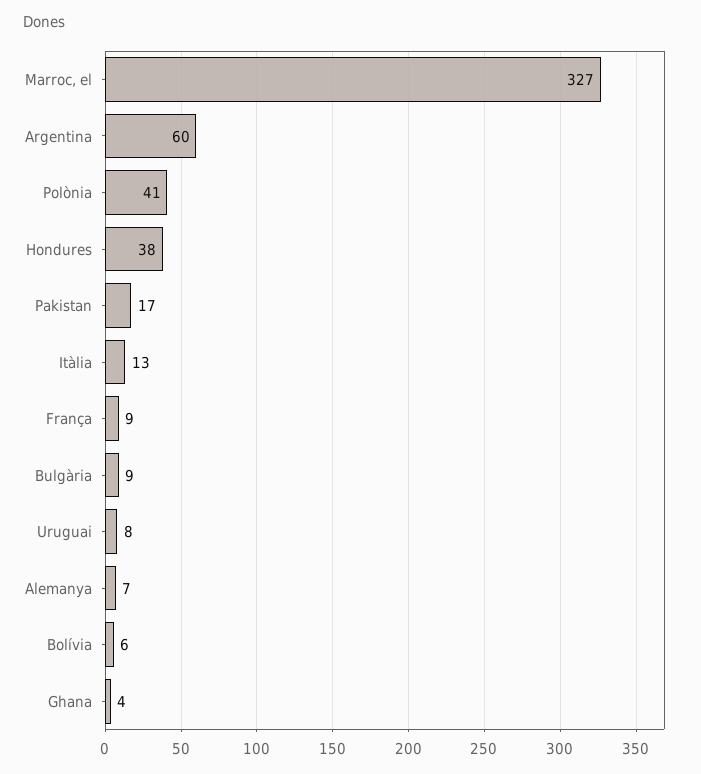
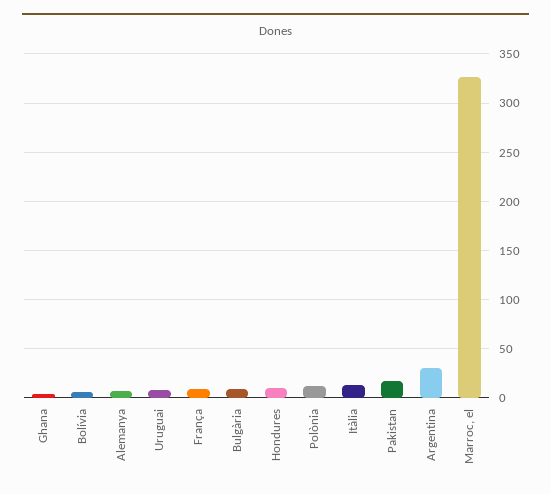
Argentina: 60 -> 30
Polònia: 41 -> 10
Hondures: 38 -> 10

